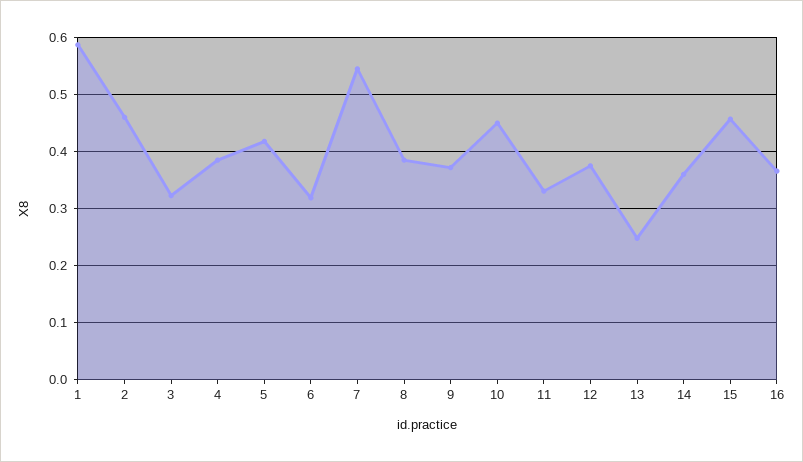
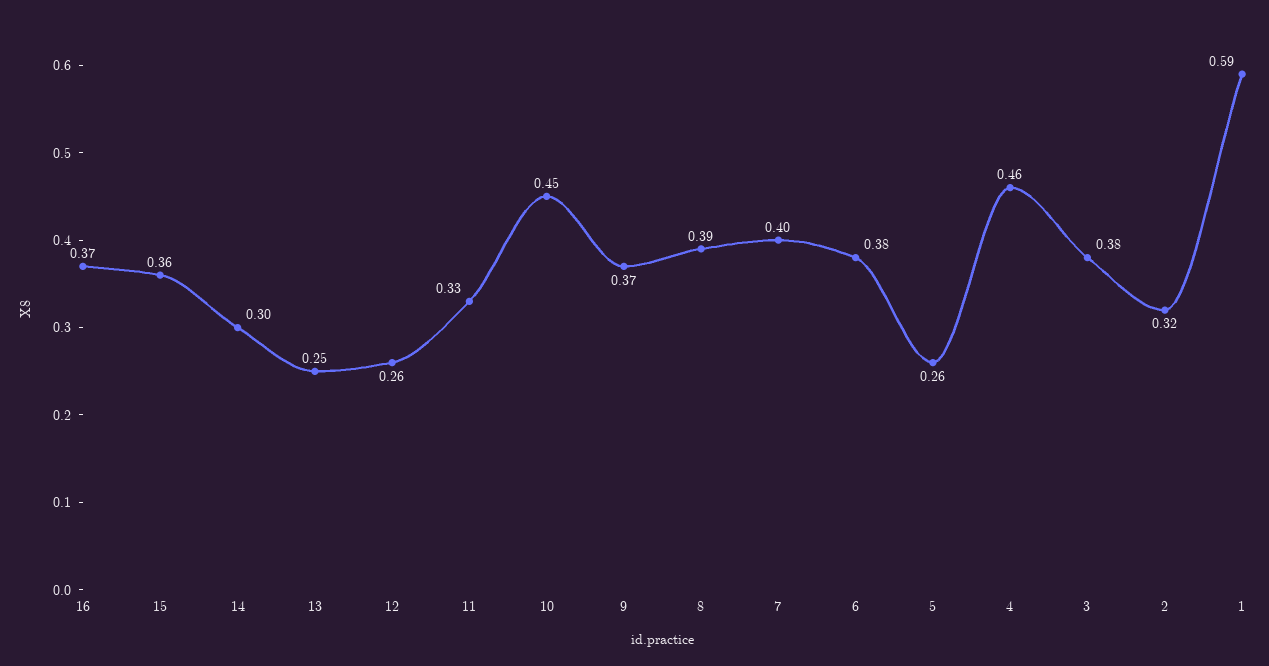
2: 0.46 -> 0.32
3: 0.32 -> 0.38
4: 0.38 -> 0.46
5: 0.42 -> 0.26
6: 0.32 -> 0.38
7: 0.54 -> 0.4
12: 0.38 -> 0.26
14: 0.36 -> 0.3
15: 0.46 -> 0.36

